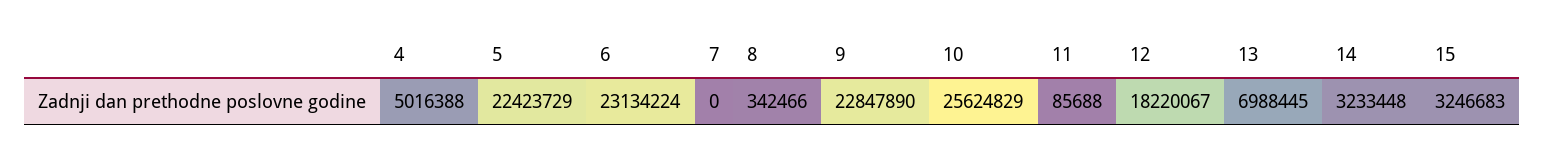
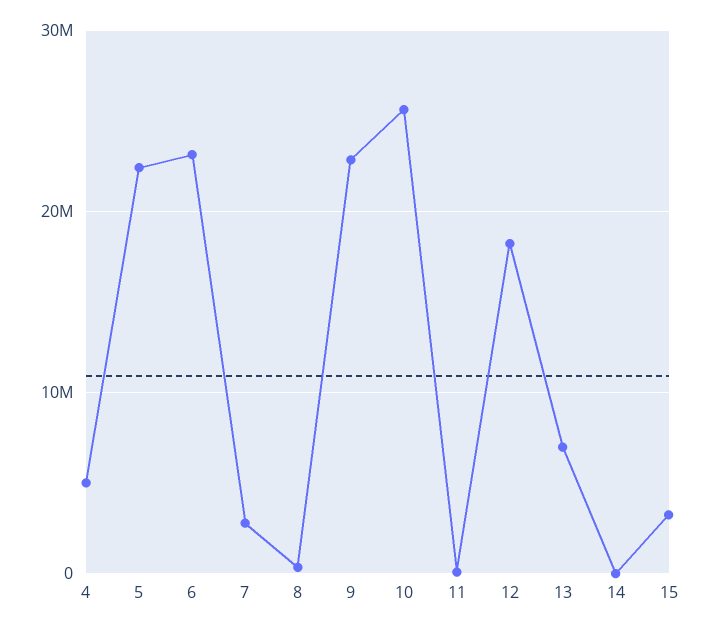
7: 0 -> 3000000
14: 3233448 -> 0

